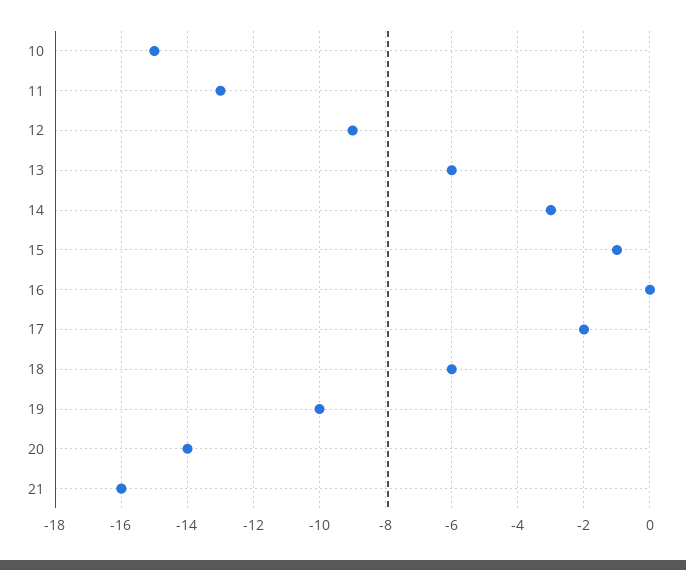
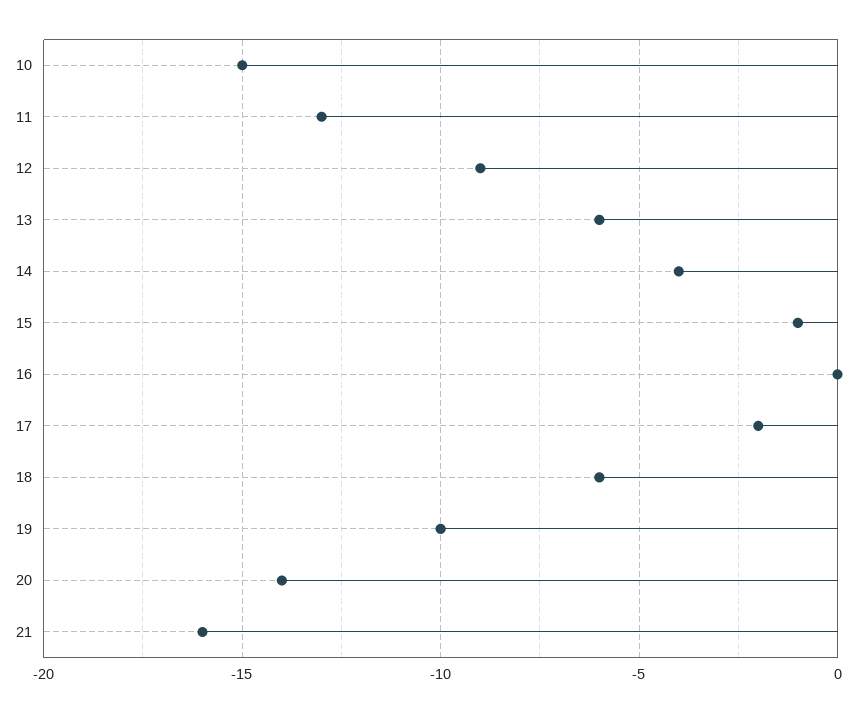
14: -3 -> -4

